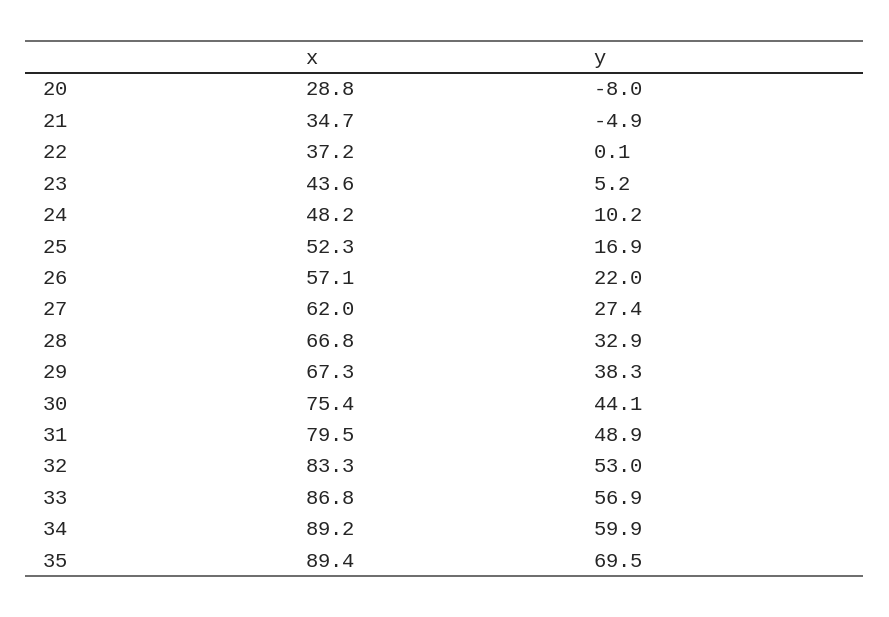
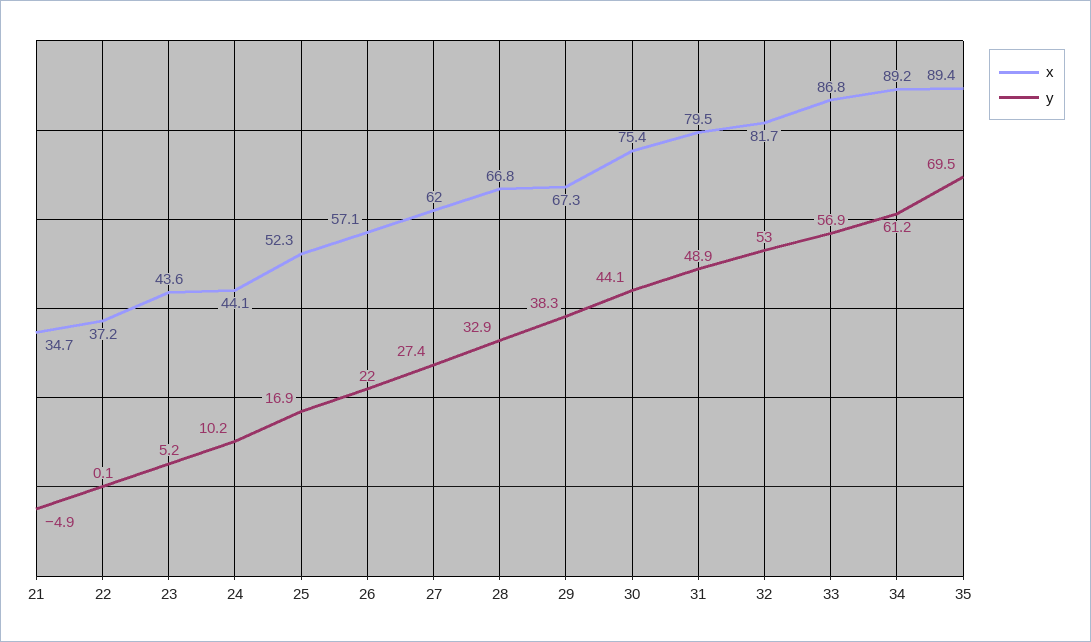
x, 20: 28.8 -> none
y, 20: -8 -> none
x, 24: 48.2 -> 44.1
x, 32: 83.3 -> 81.7
y, 34: 59.9 -> 61.2

